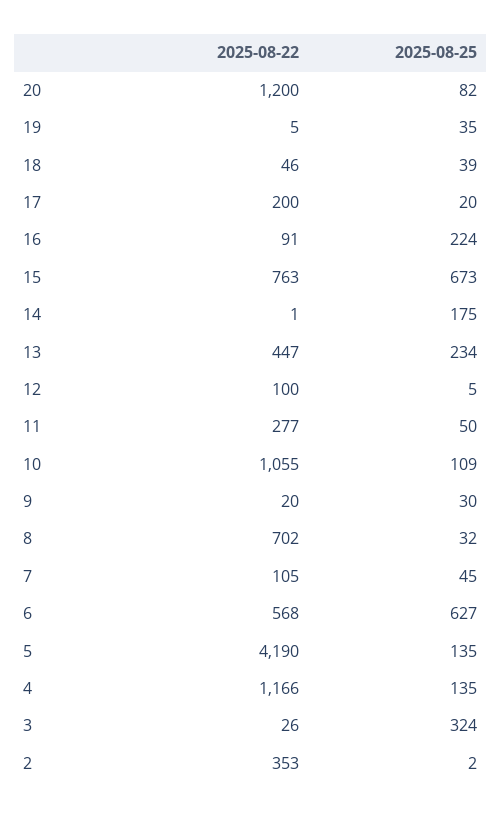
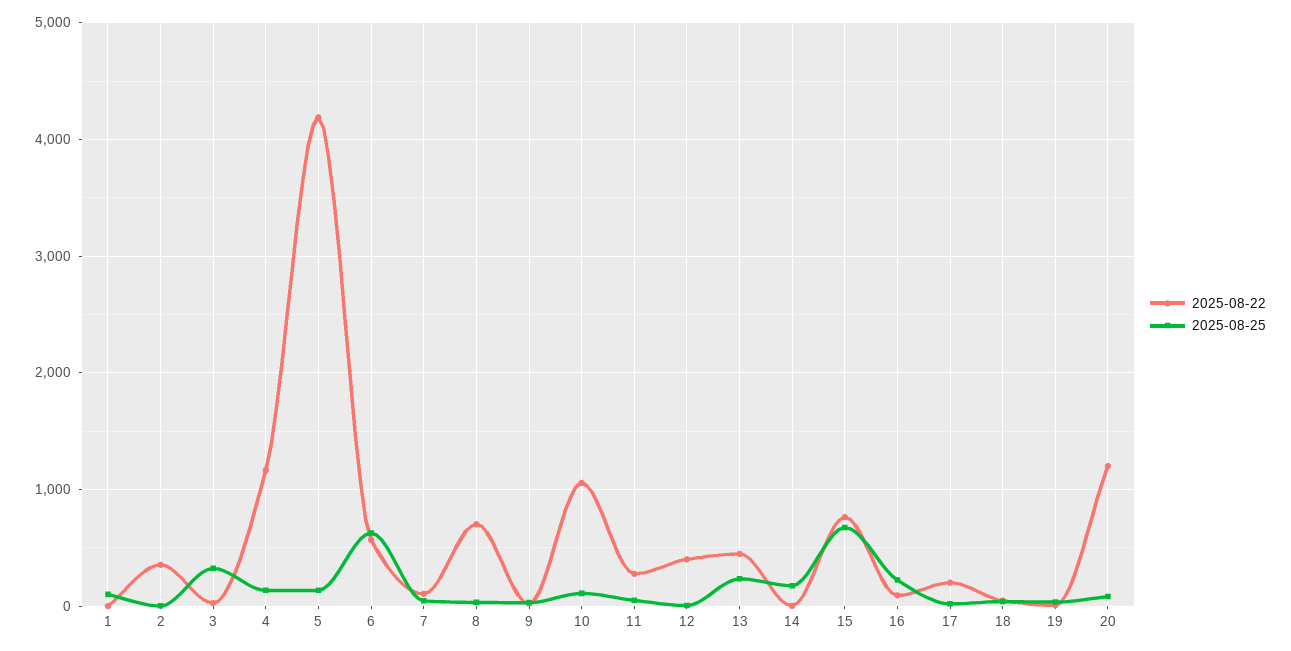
2025-08-22, 12: 100 -> 400
2025-08-22, 1: none -> 0
2025-08-25, 1: none -> 100

